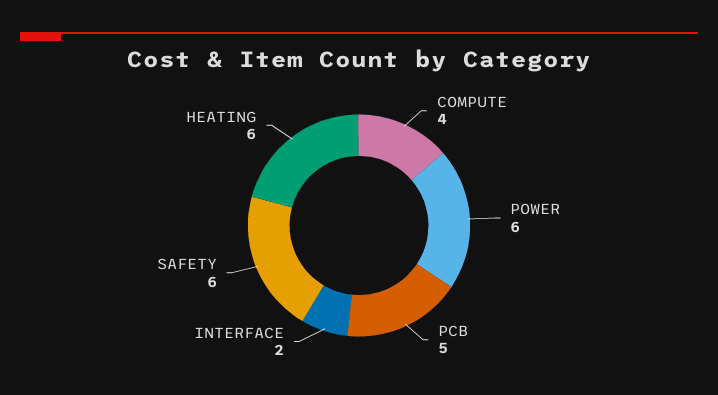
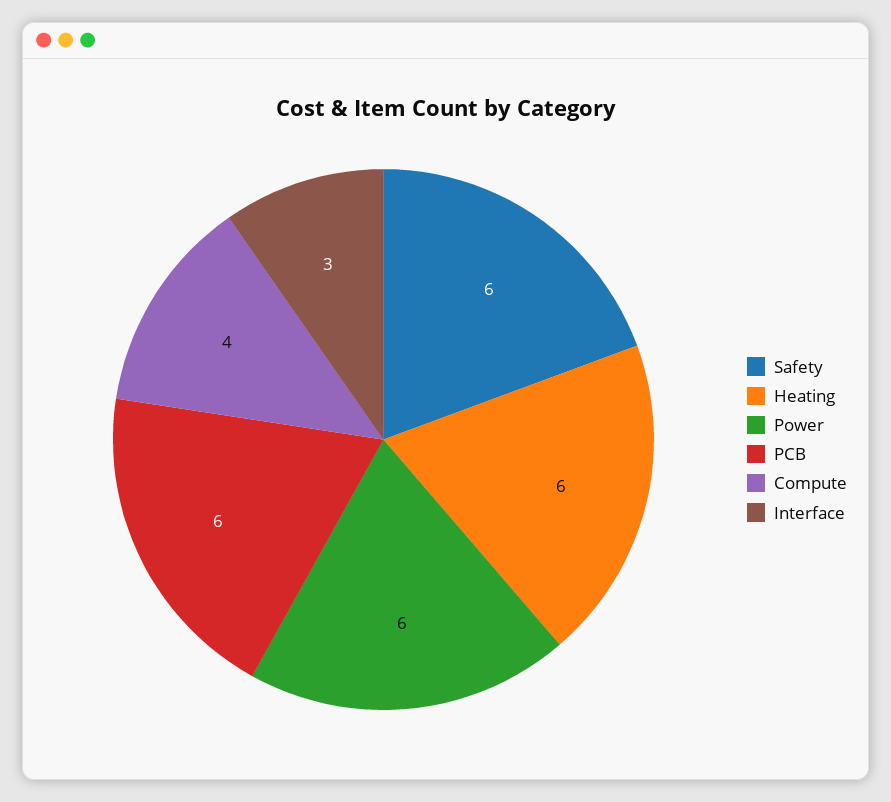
PCB: 5 -> 6
INTERFACE: 2 -> 3

